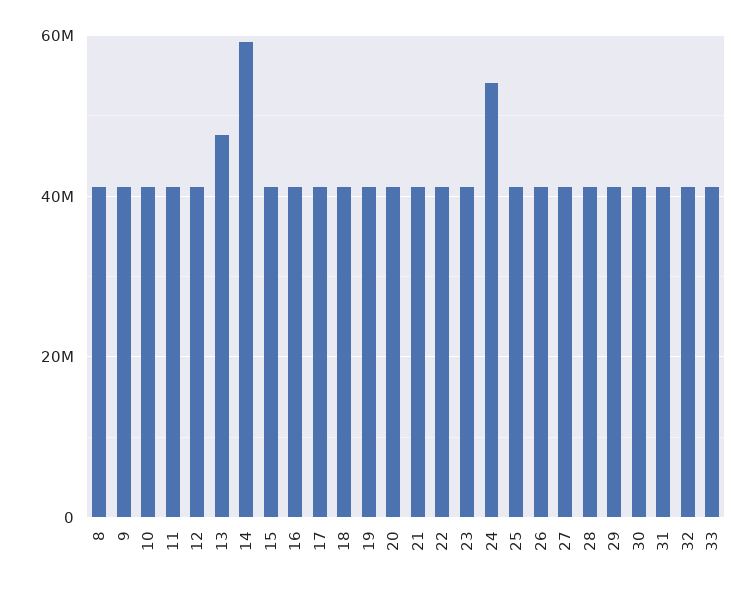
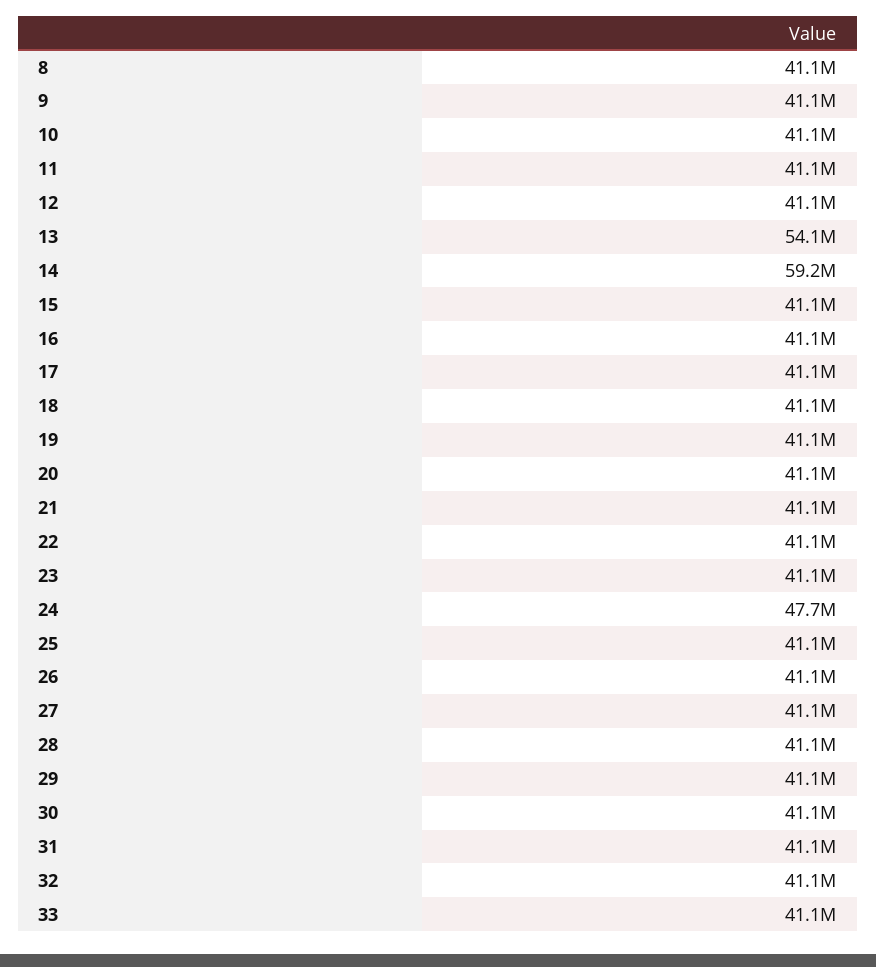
13: 48000000 -> 54100000
24: 54000000 -> 47700000

